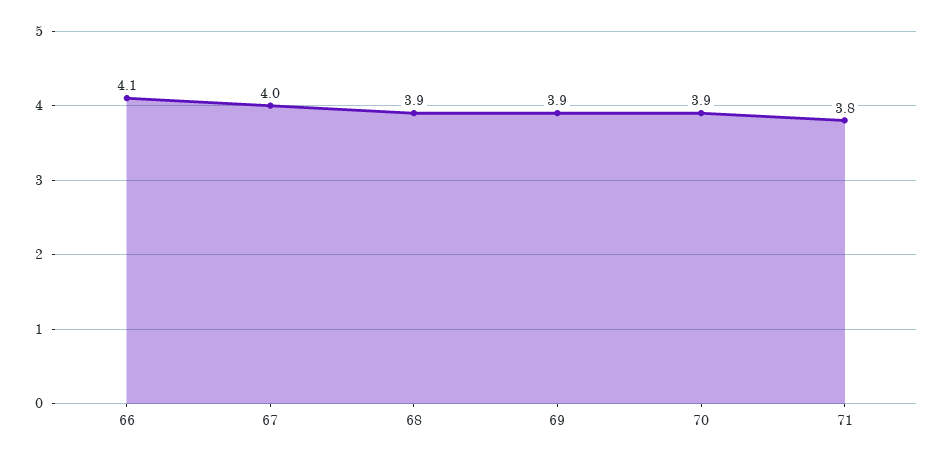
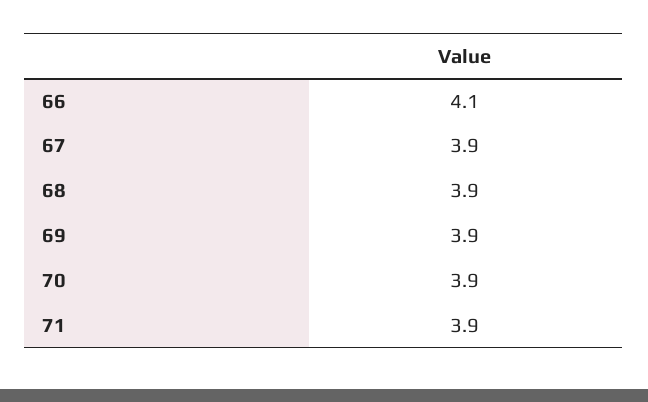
67: 4 -> 3.9
71: 3.8 -> 3.9

